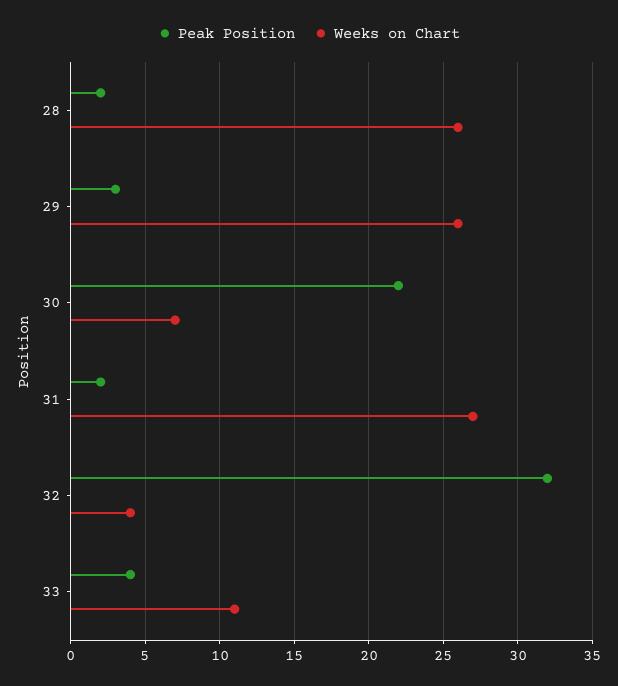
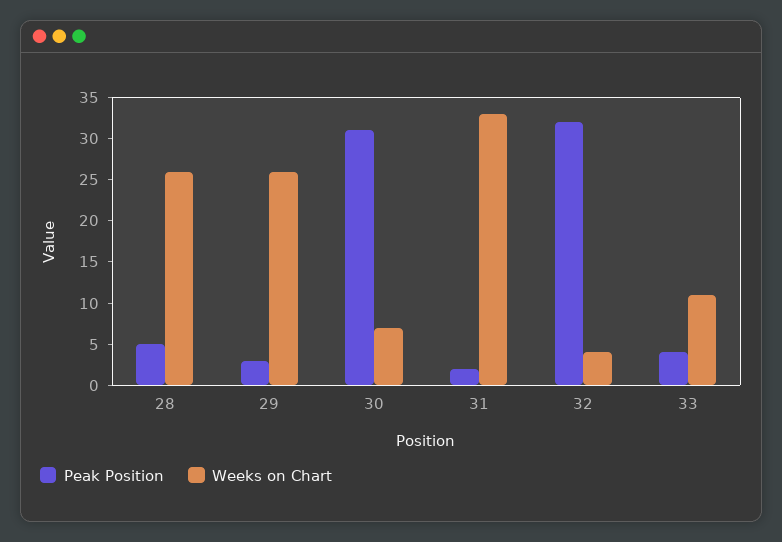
Peak Position, 28: 2 -> 5
Peak Position, 30: 22 -> 31
Weeks on Chart, 31: 27 -> 33

